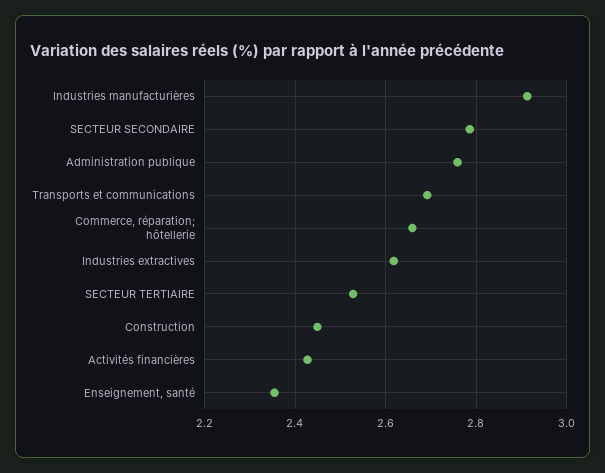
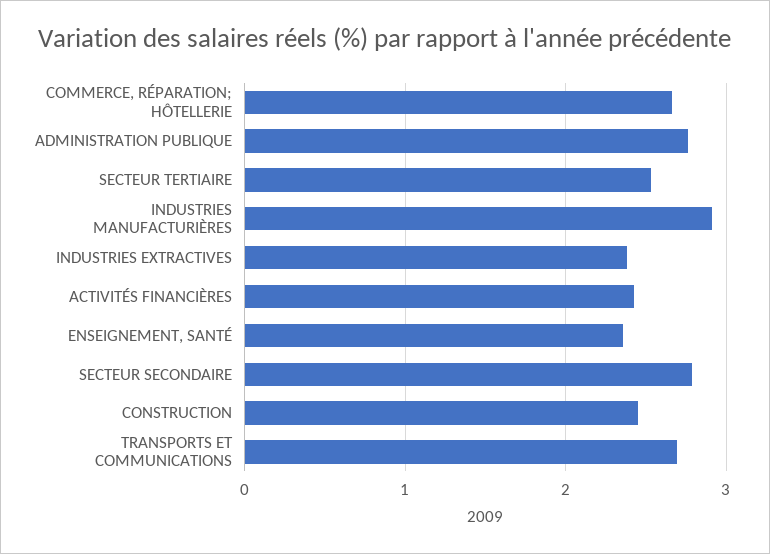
Industries extractives: 2.62 -> 2.4

